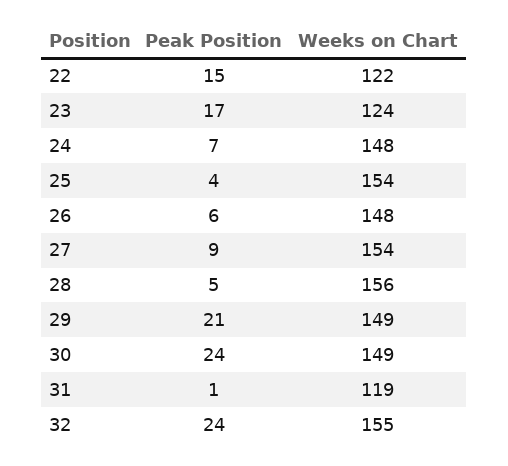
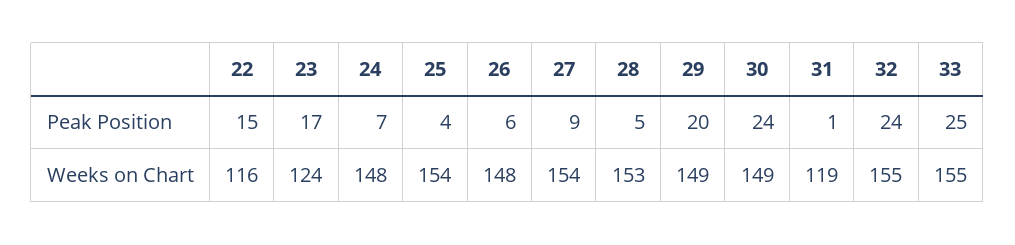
Weeks on Chart, 22: 122 -> 116
Weeks on Chart, 28: 156 -> 153
Peak Position, 29: 21 -> 20
Peak Position, 33: none -> 25
Weeks on Chart, 33: none -> 155

